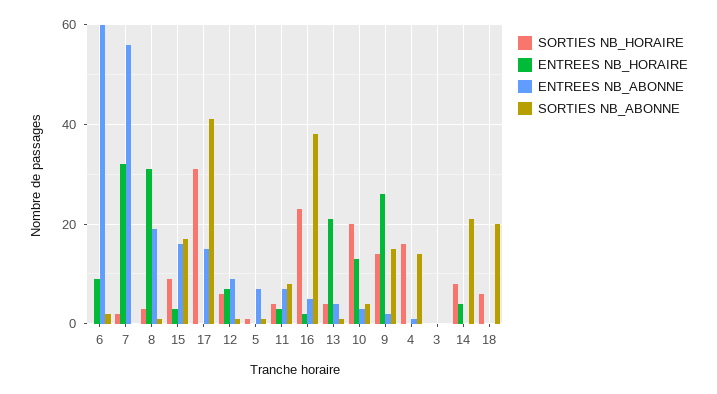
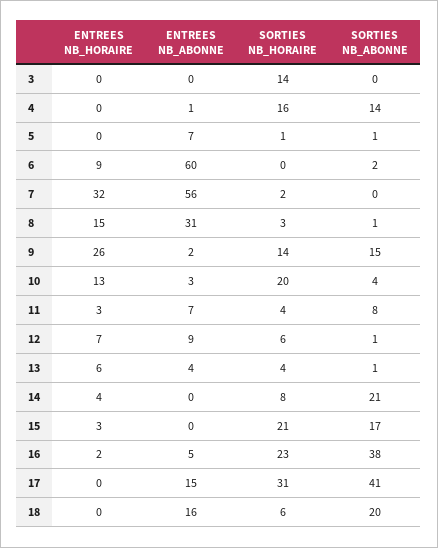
ENTREES NB_HORAIRE, 8: 30 -> 15
ENTREES NB_ABONNE, 8: 20 -> 31
SORTIES NB_HORAIRE, 15: 10 -> 21
ENTREES NB_ABONNE, 15: 15 -> 0
ENTREES NB_HORAIRE, 13: 20 -> 6
SORTIES NB_HORAIRE, 3: 0 -> 14
ENTREES NB_ABONNE, 18: 0 -> 16

